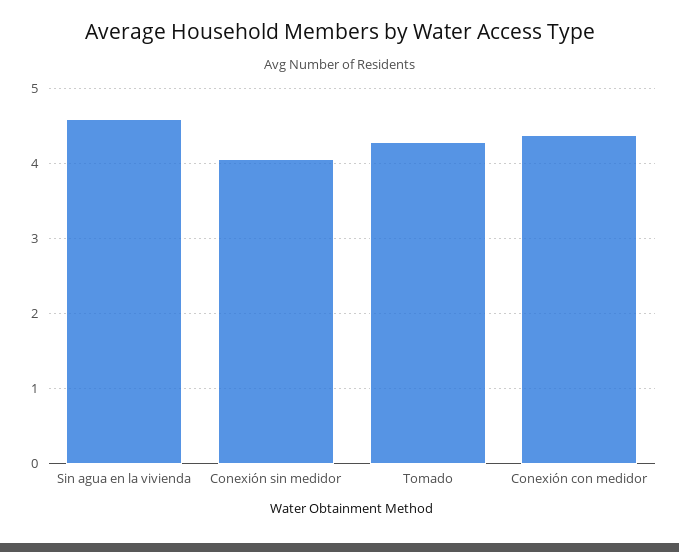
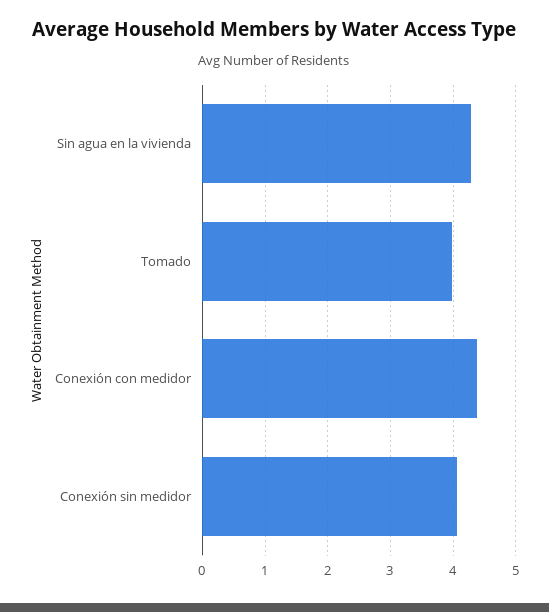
Sin agua en la vivienda: 4.6 -> 4.3
Tomado: 4.3 -> 4

